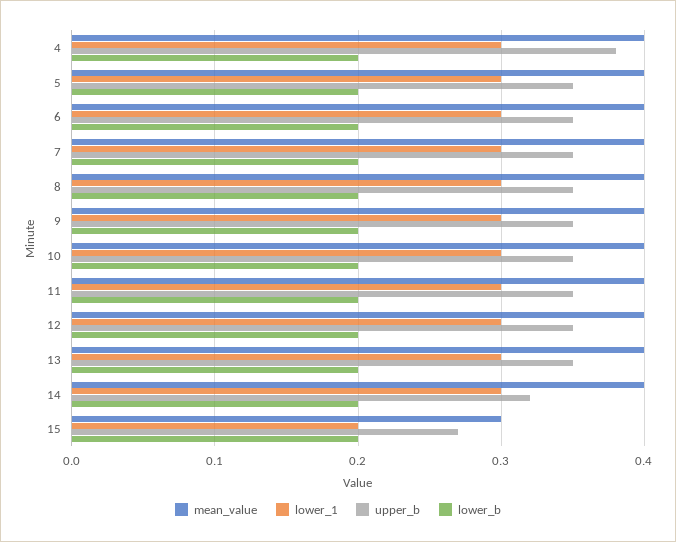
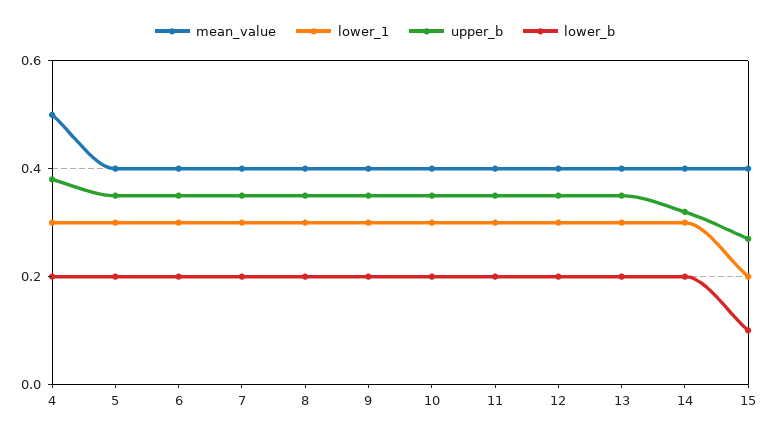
mean_value, 4: 0.4 -> 0.5
mean_value, 15: 0.3 -> 0.4
lower_b, 15: 0.2 -> 0.1

